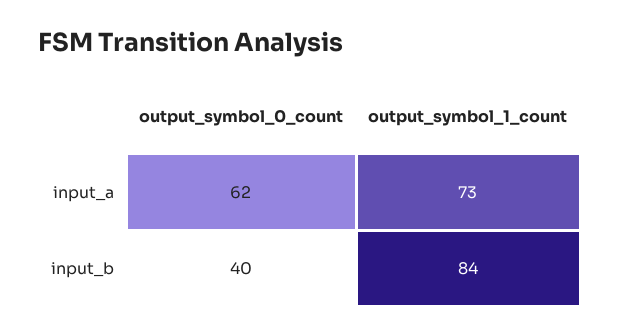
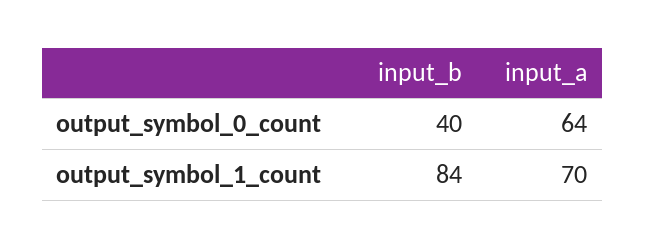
output_symbol_0_count, input_a: 62 -> 64
output_symbol_1_count, input_a: 73 -> 70

